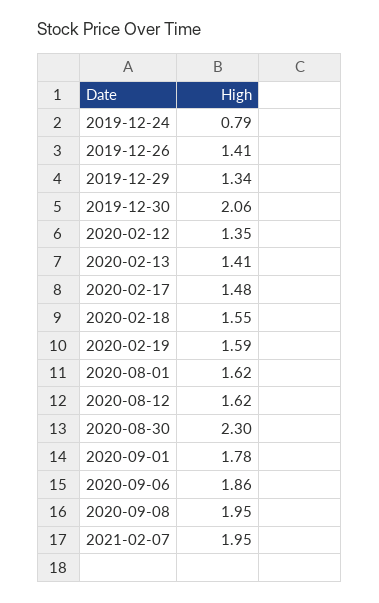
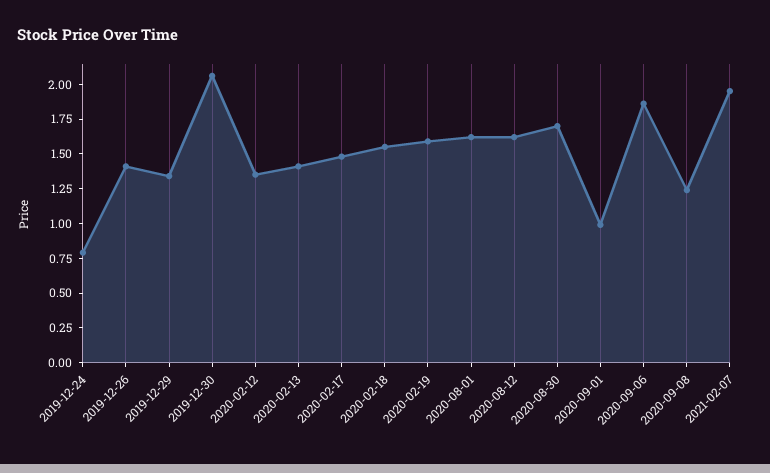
2020-08-30: 2.3 -> 1.75
2020-09-01: 1.78 -> 1
2020-09-08: 1.95 -> 1.25

